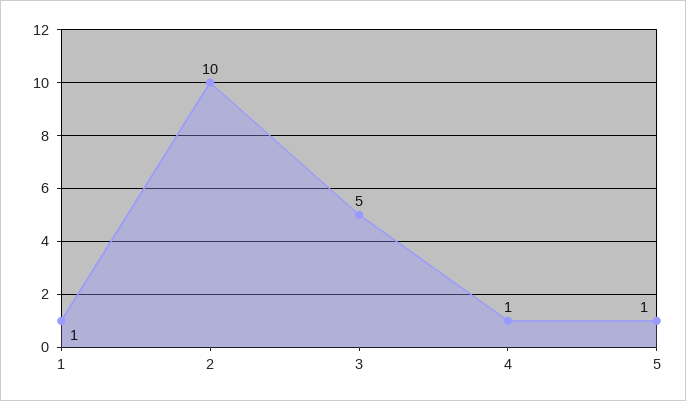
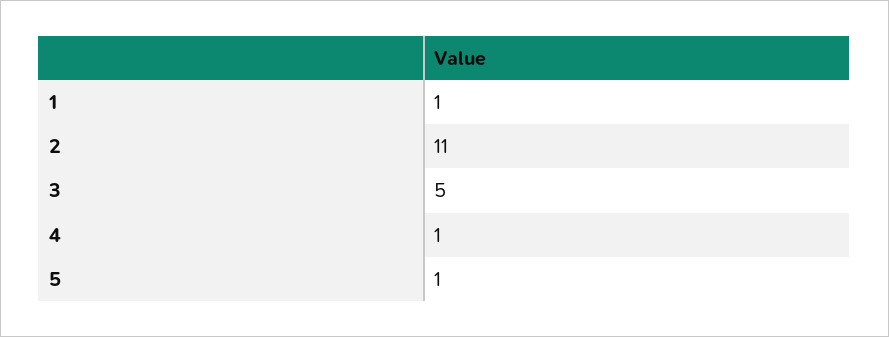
2: 10 -> 11

